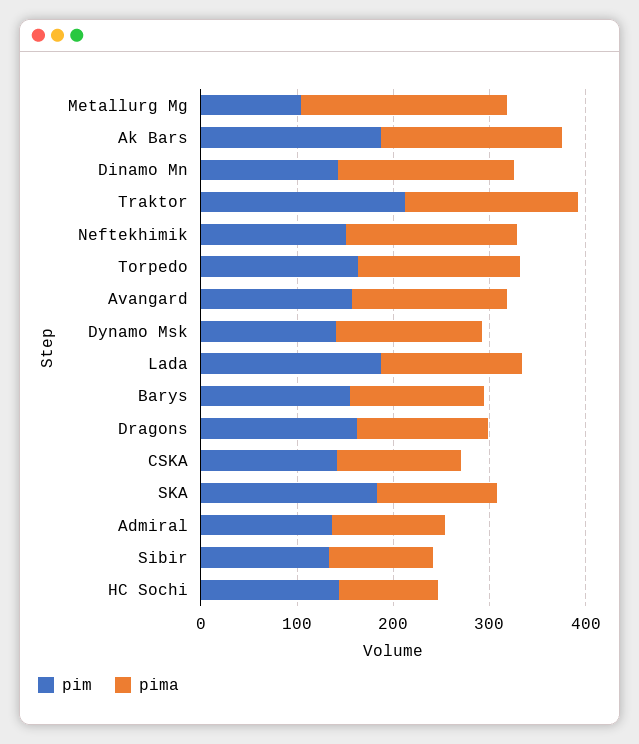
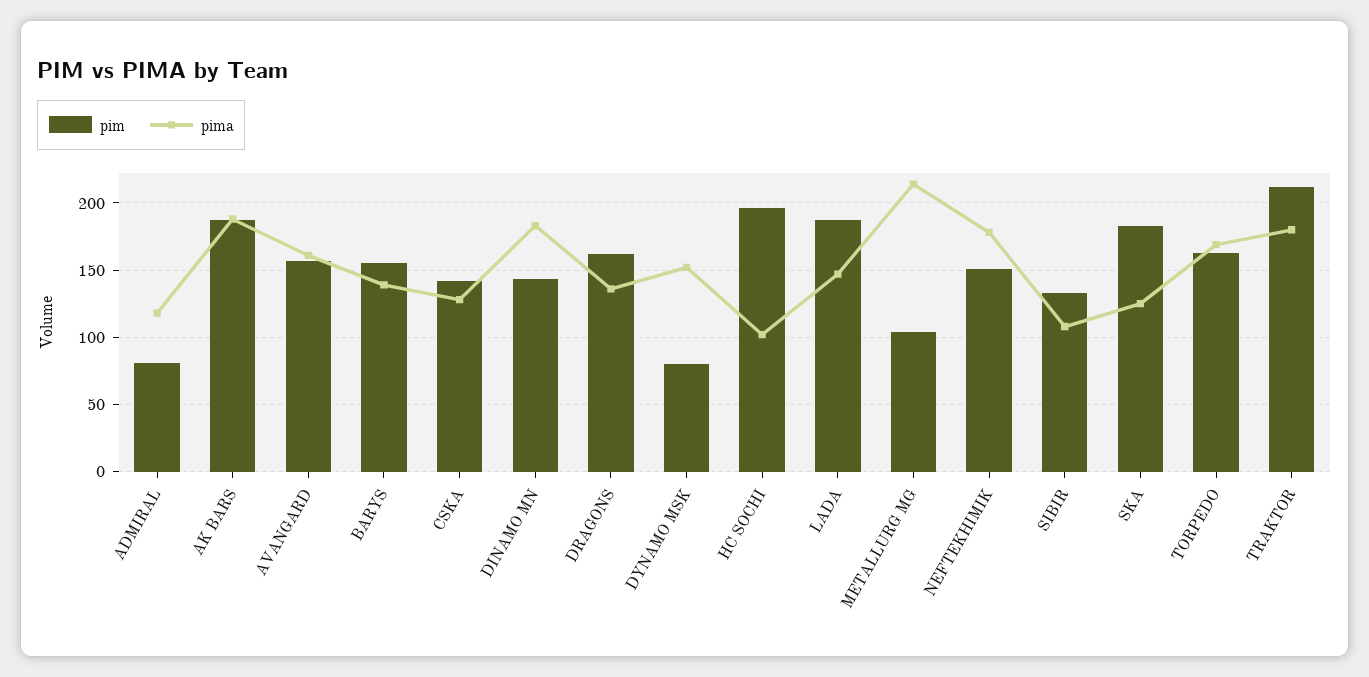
pim, Dynamo Msk: 140 -> 80
pim, Admiral: 140 -> 80
pim, HC Sochi: 140 -> 195

